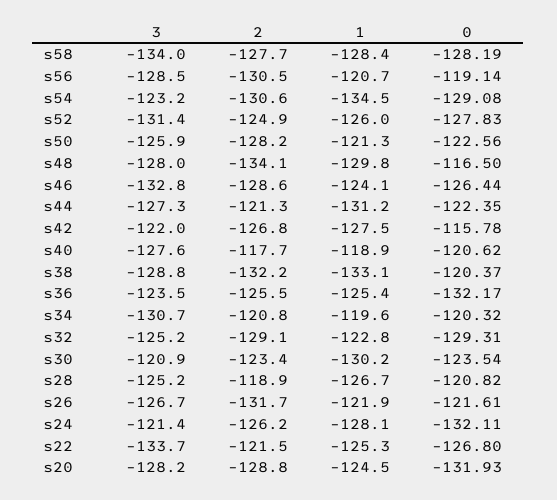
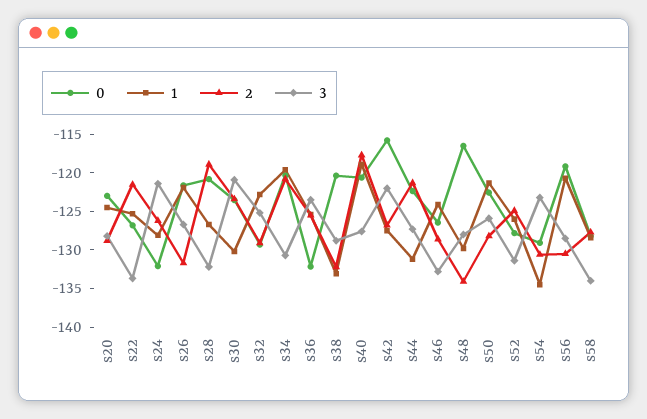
3, s28: -125.2 -> -132.5
0, s20: -131.93 -> -122.5

